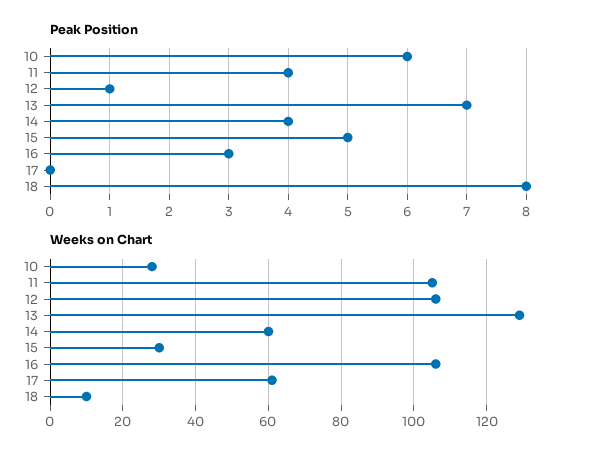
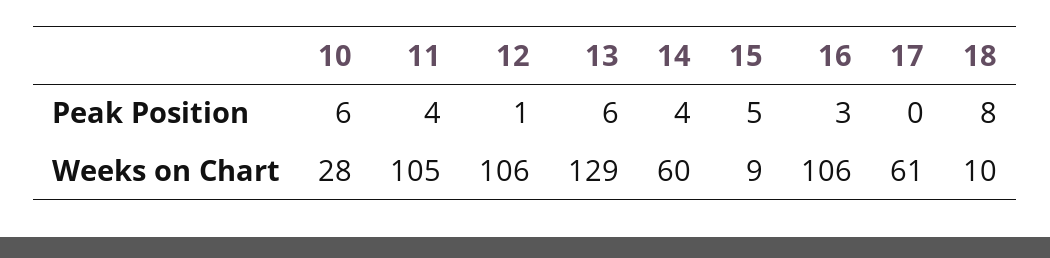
Peak Position, 13: 7 -> 6
Weeks on Chart, 15: 30 -> 9

